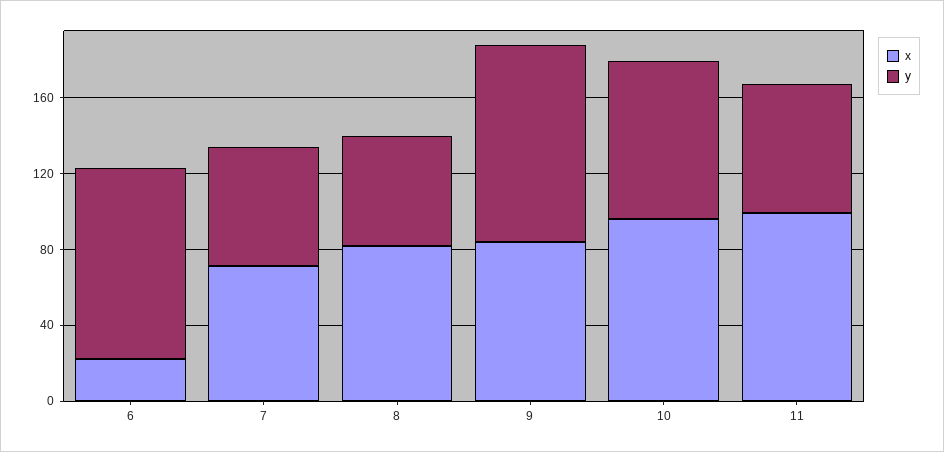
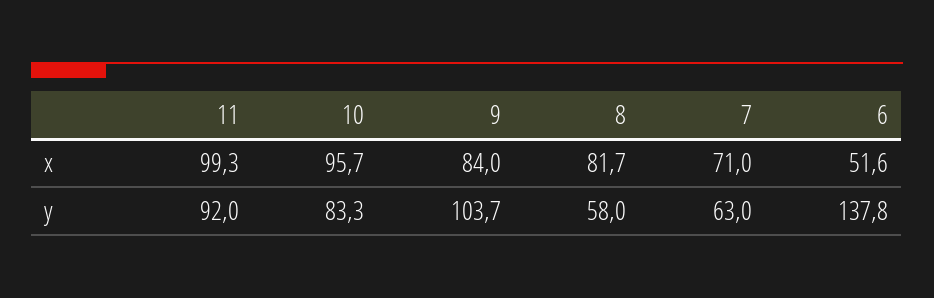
x, 6: 20 -> 51.6
y, 6: 100 -> 137.8
y, 11: 70 -> 92

